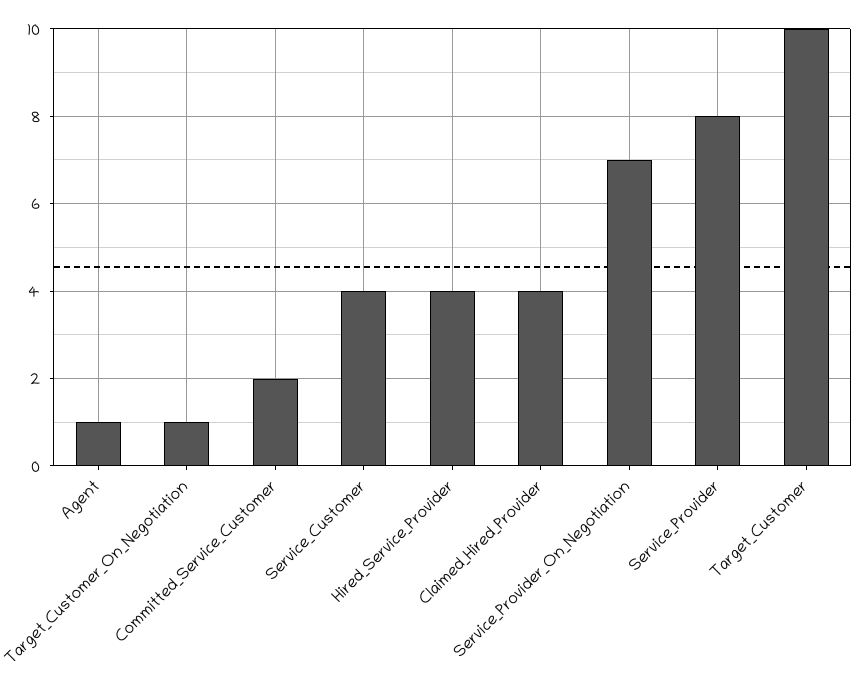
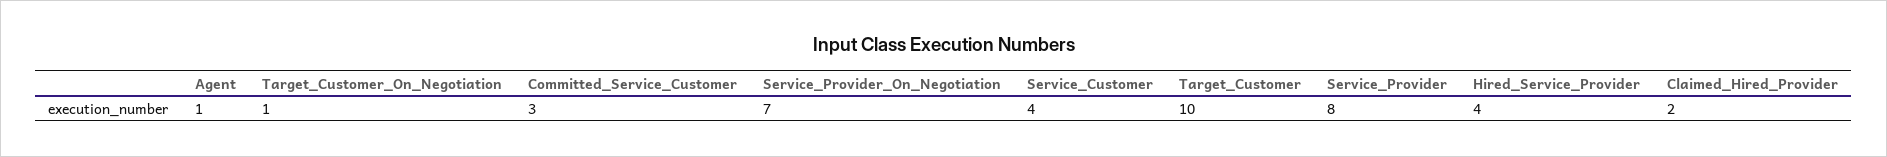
Committed_Service_Customer: 2 -> 3
Claimed_Hired_Provider: 4 -> 2

